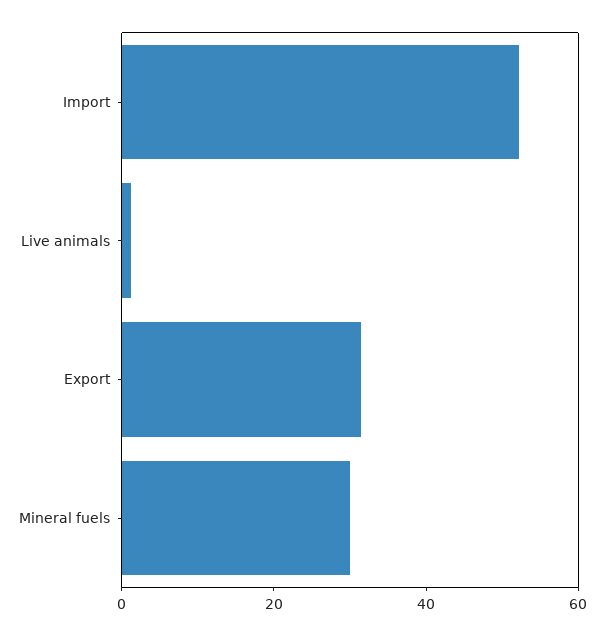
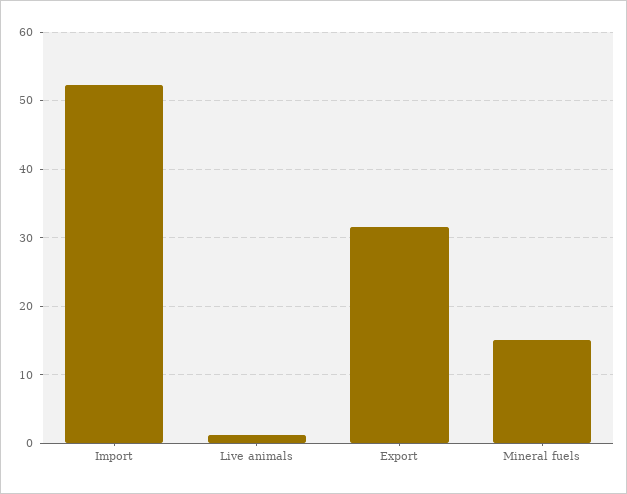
Mineral fuels: 30 -> 15

